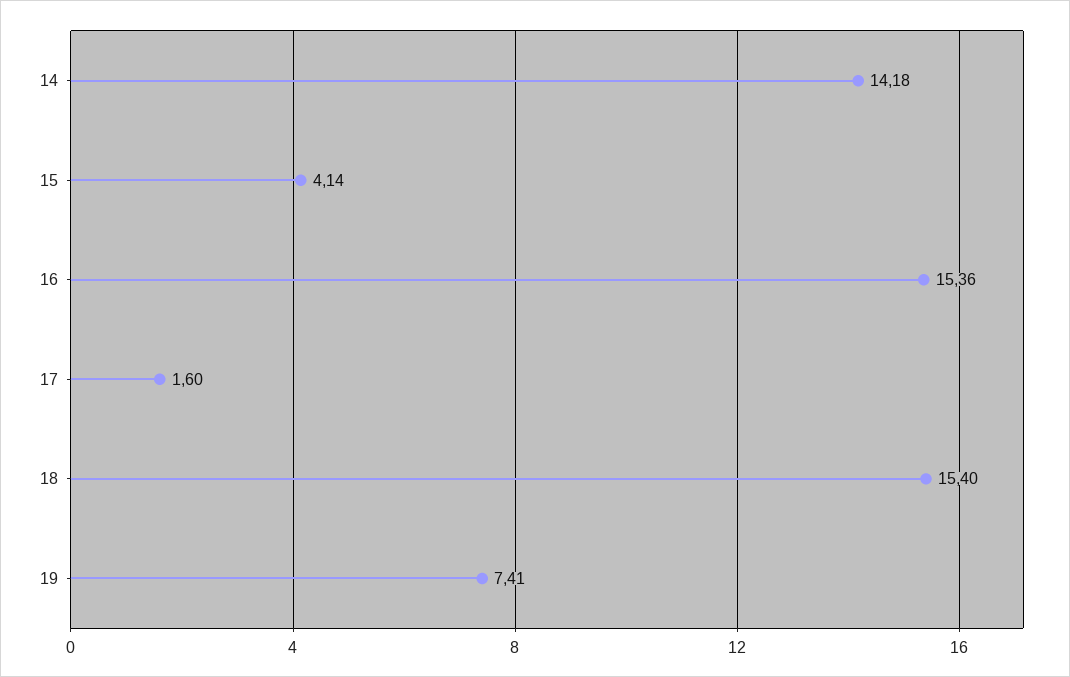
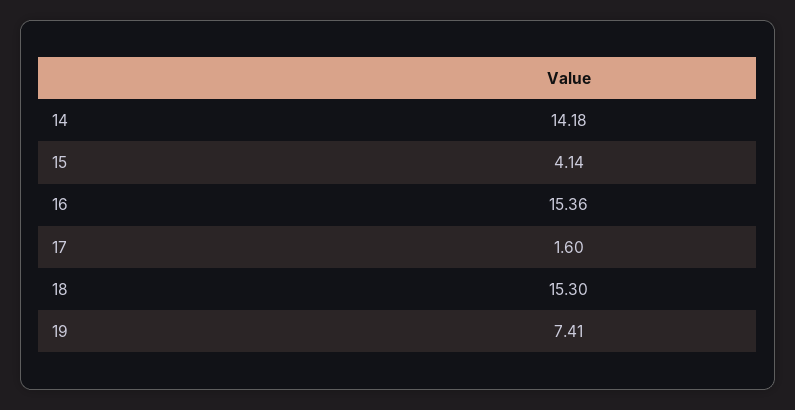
18: 15.4 -> 15.3

